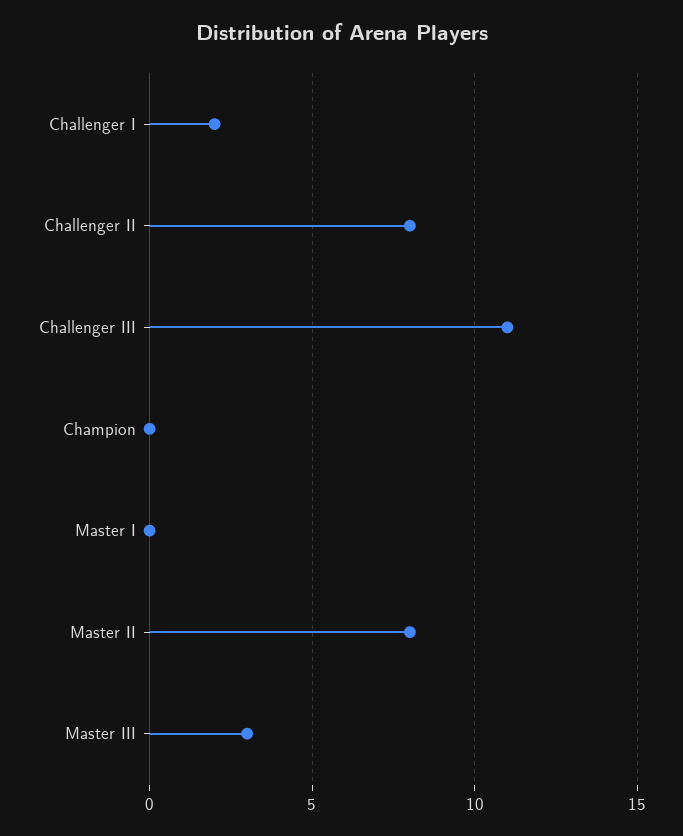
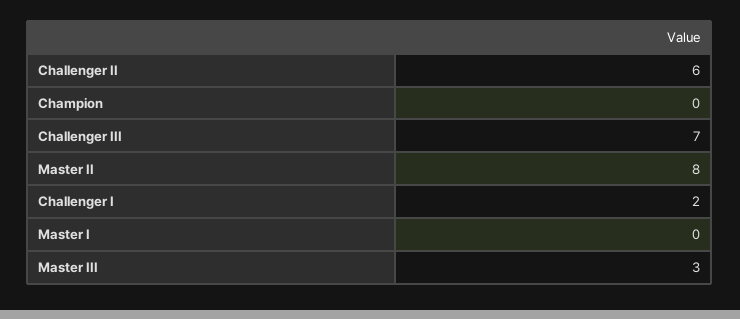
Challenger II: 8 -> 6
Challenger III: 11 -> 7

